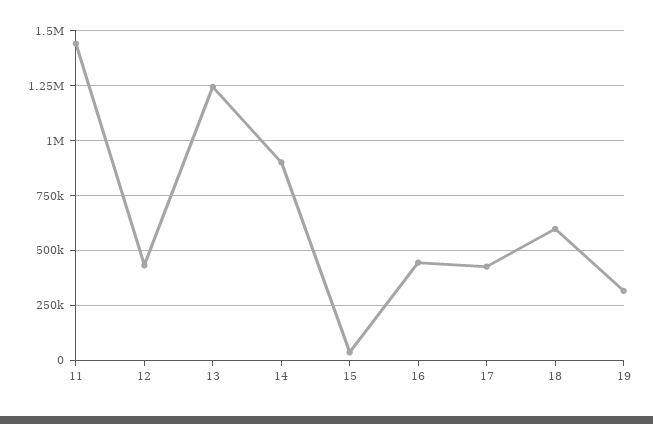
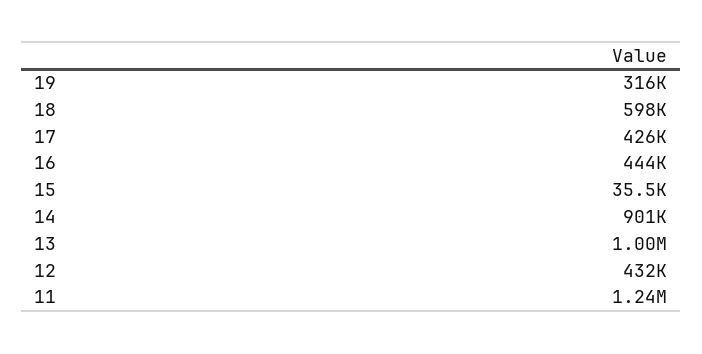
11: 1450000 -> 1240000
13: 1250000 -> 1000000

